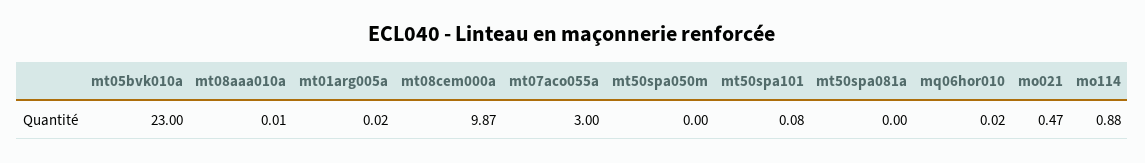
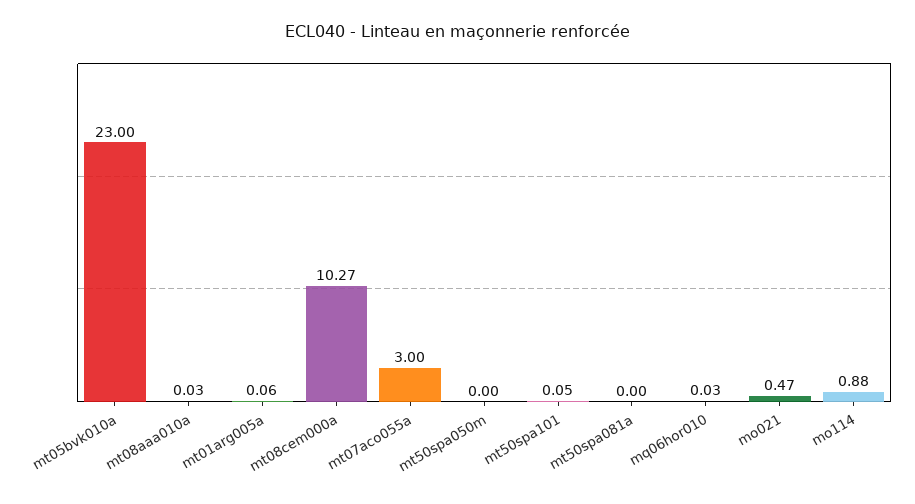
mt08aaa010a: 0.01 -> 0.03
mt01arg005a: 0.02 -> 0.06
mt08cem000a: 9.87 -> 10.27
mt50spa101: 0.08 -> 0.05
mq06hor010: 0.02 -> 0.03

